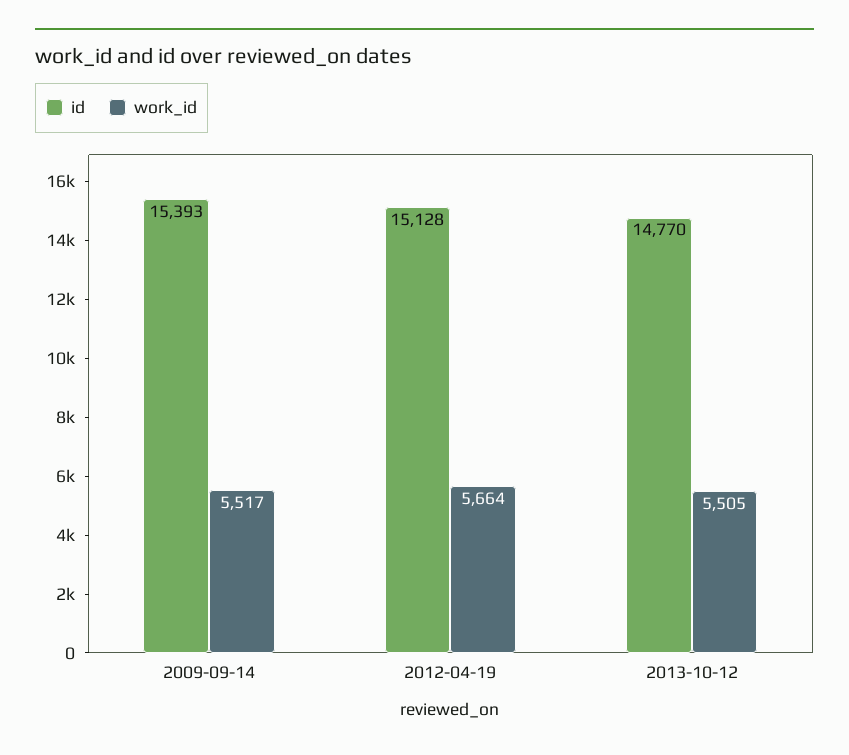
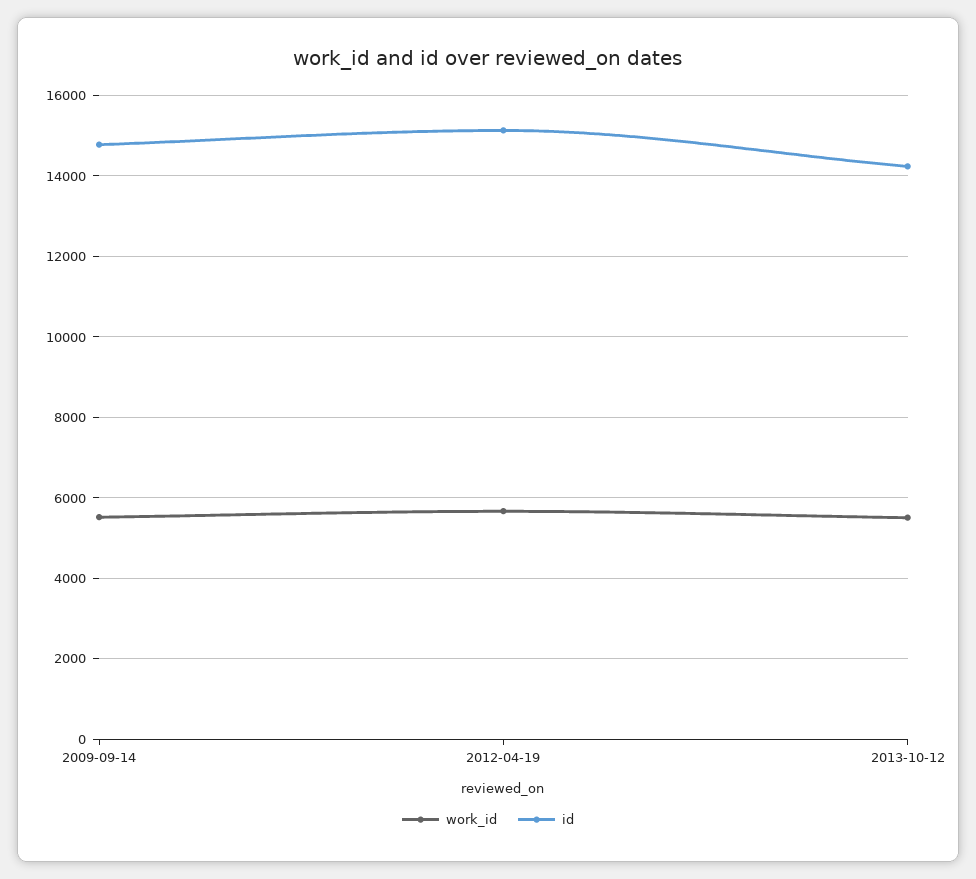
id, 2009-09-14: 15393 -> 14800
id, 2013-10-12: 14770 -> 14200

